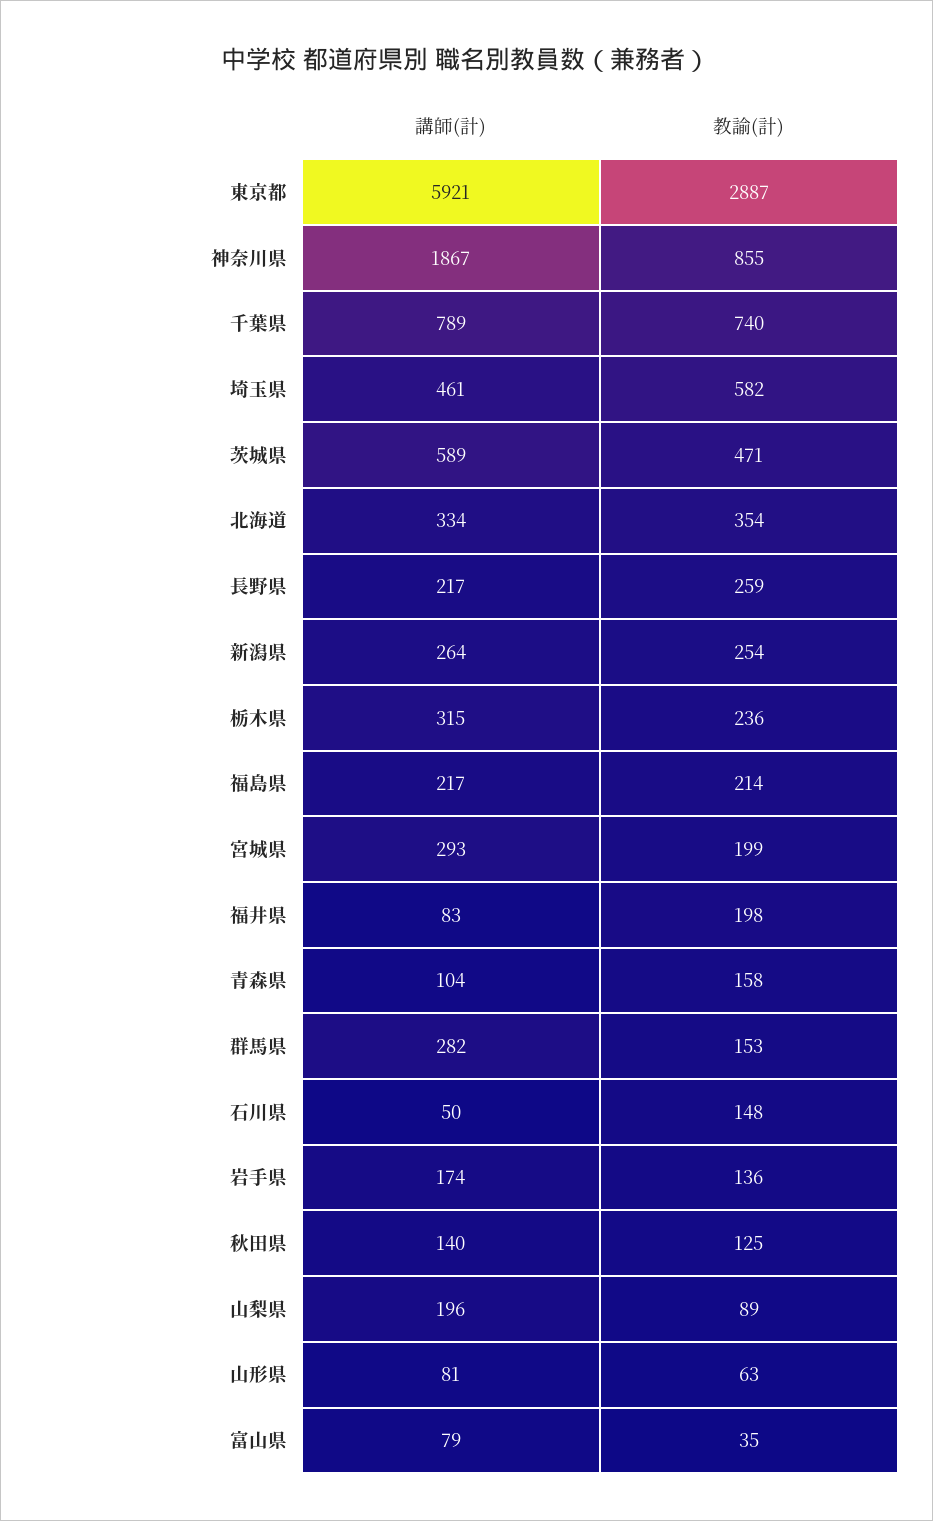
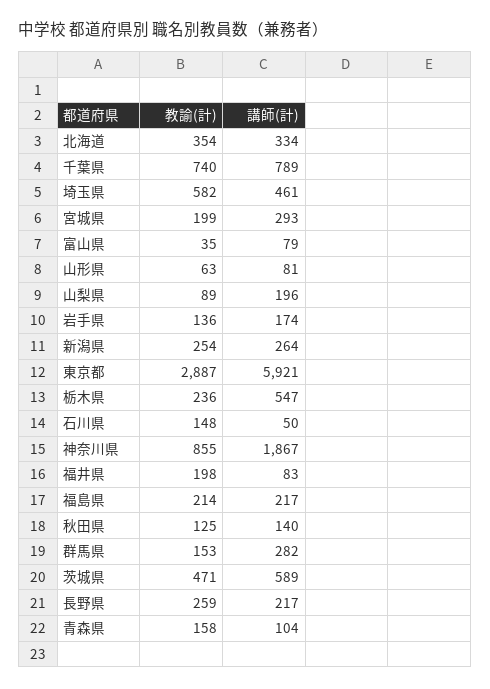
講師(計), 栃木県: 315 -> 547

